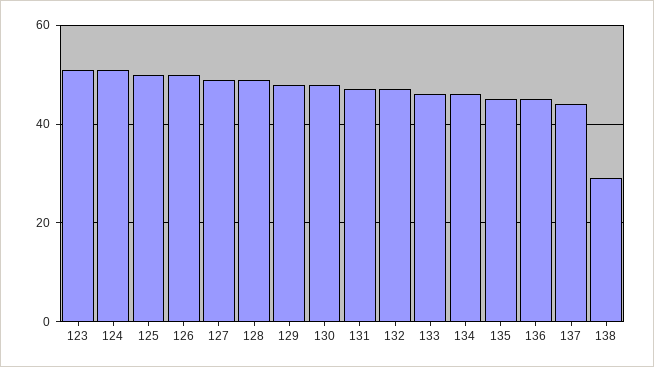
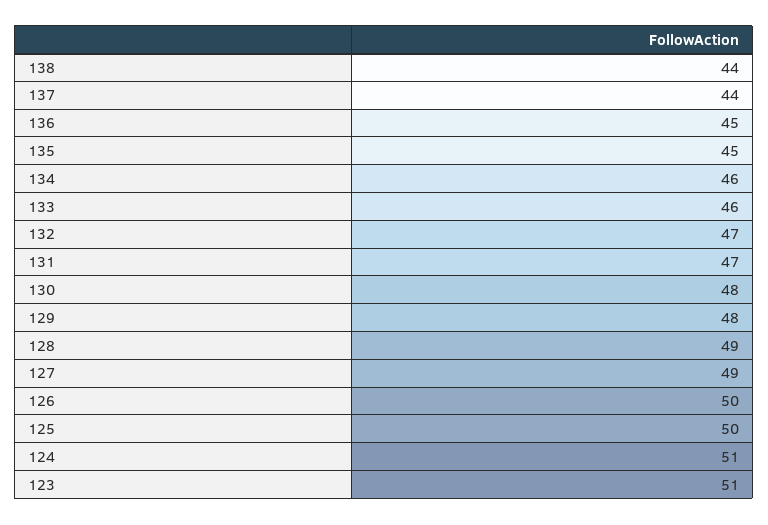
138: 30 -> 44

